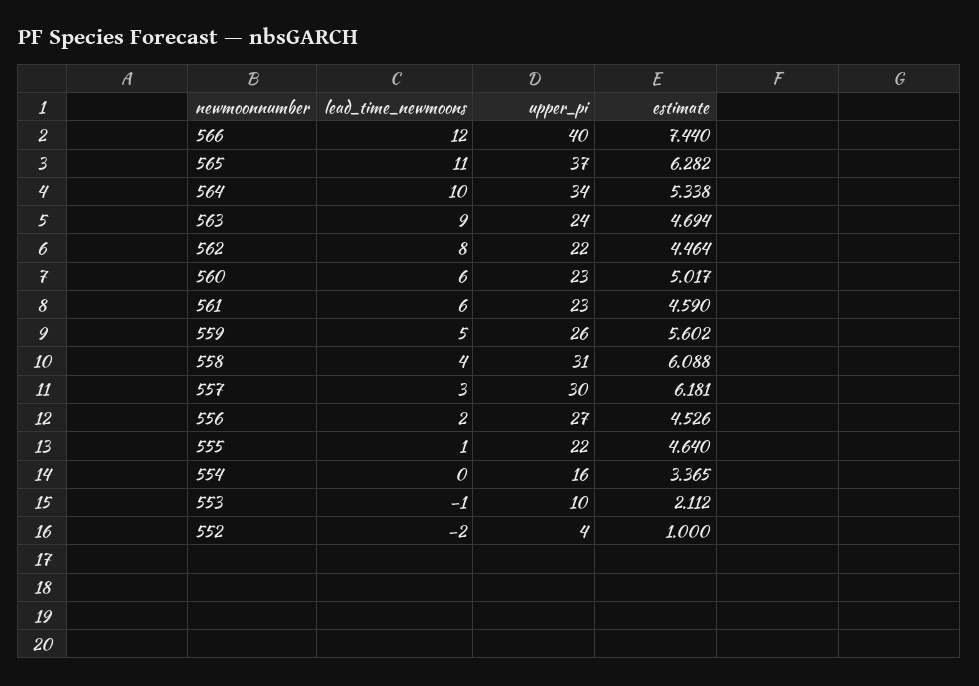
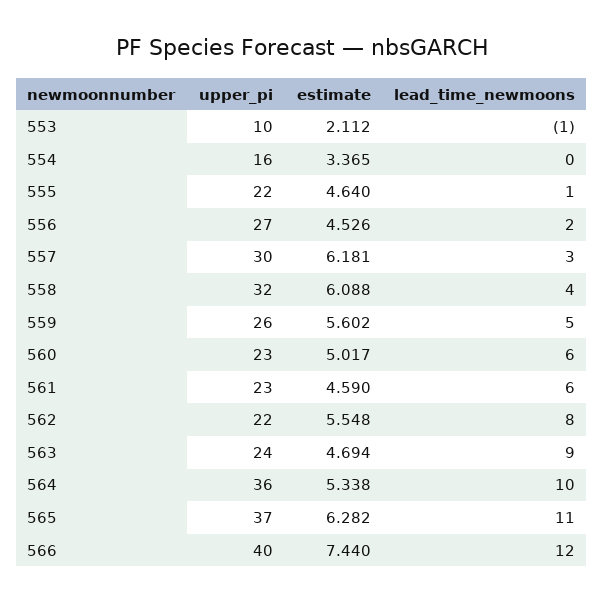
upper_pi, 564: 34 -> 36
estimate, 562: 4.464 -> 5.548
upper_pi, 558: 31 -> 32
lead_time_newmoons, 552: -2 -> none
upper_pi, 552: 4 -> none
estimate, 552: 1 -> none

